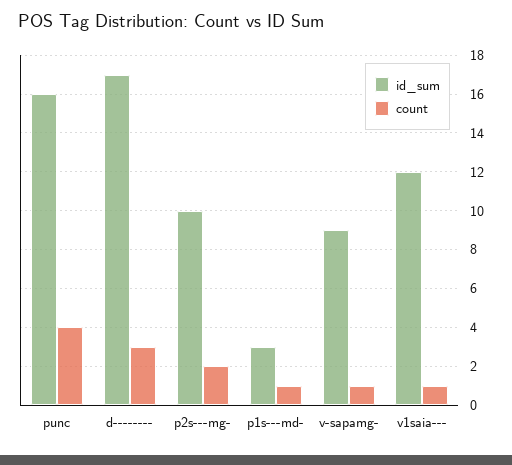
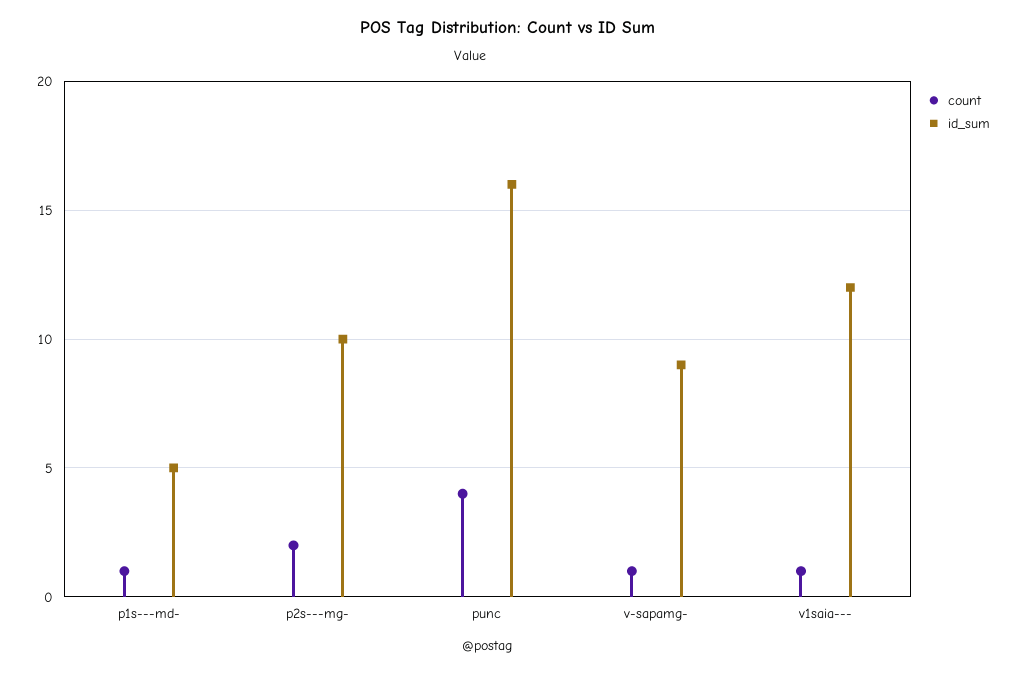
id_sum, d--------: 17 -> none
count, d--------: 3 -> none
id_sum, p1s---md-: 3 -> 5

